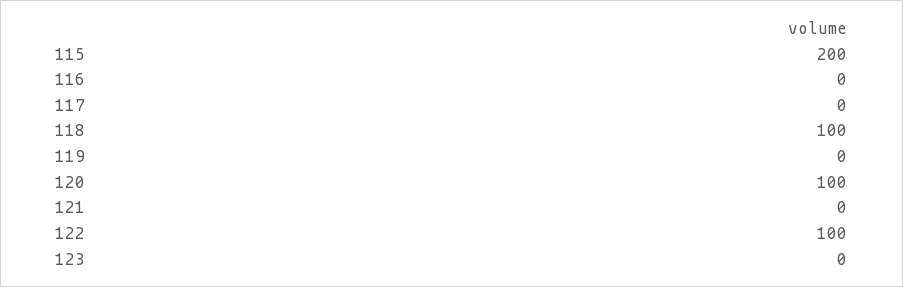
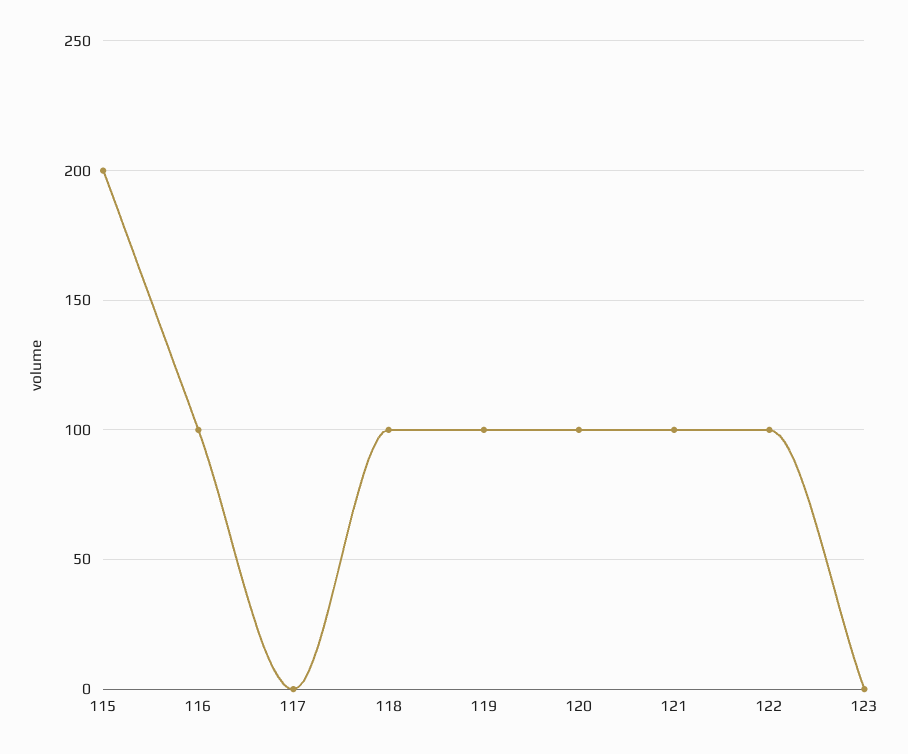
116: 0 -> 100
119: 0 -> 100
121: 0 -> 100

